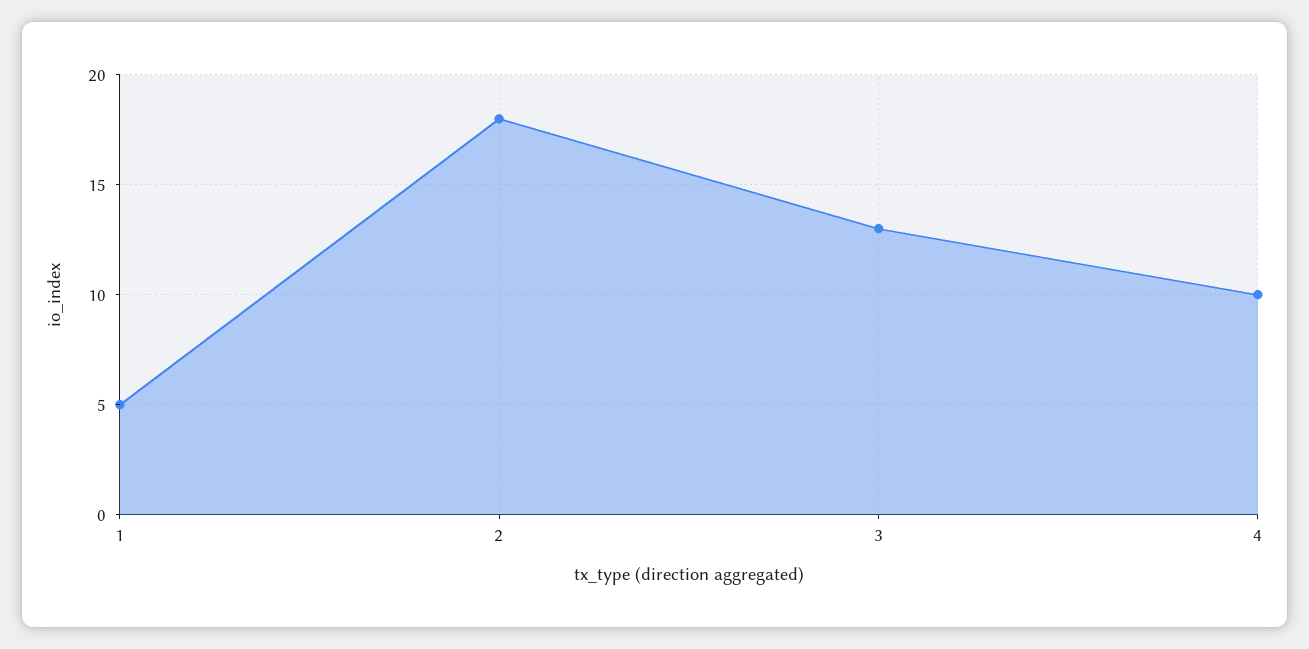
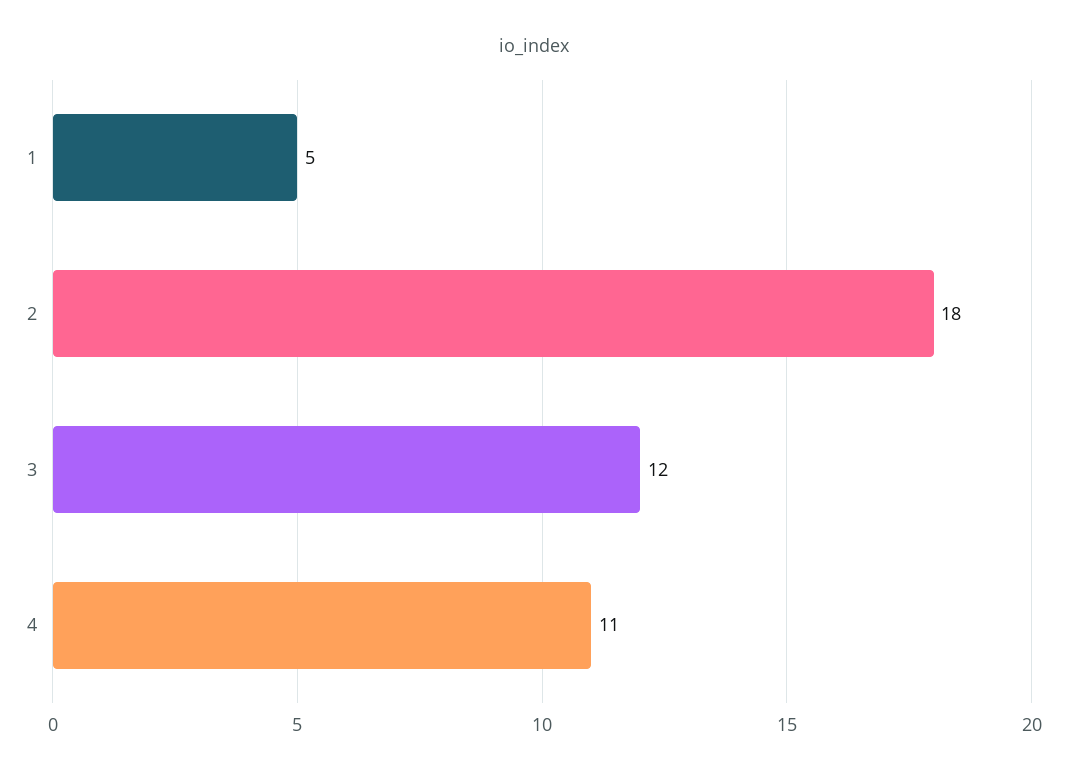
3: 13 -> 12
4: 10 -> 11

